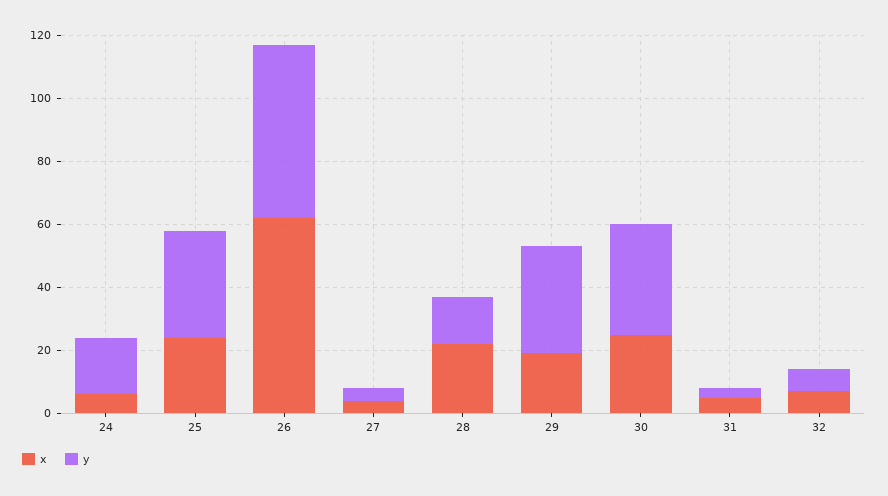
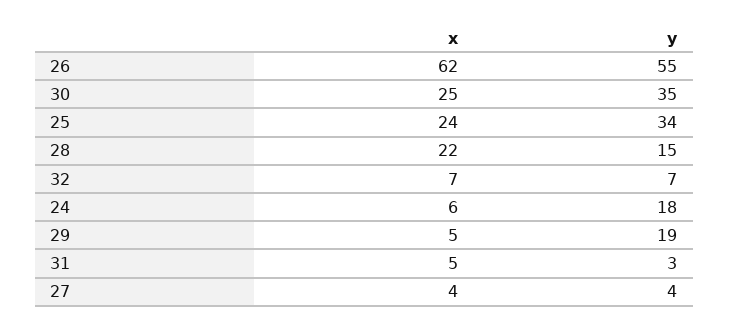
x, 29: 20 -> 5
y, 29: 35 -> 19

